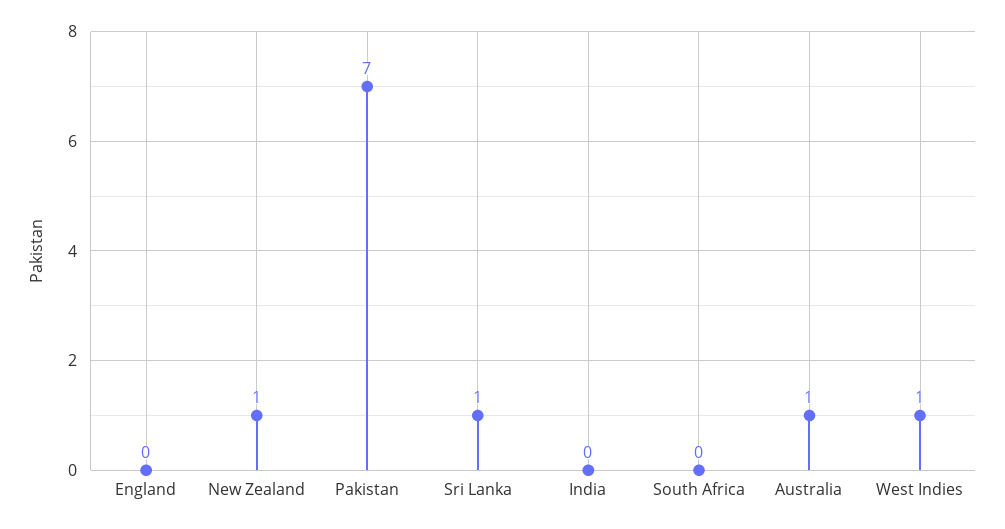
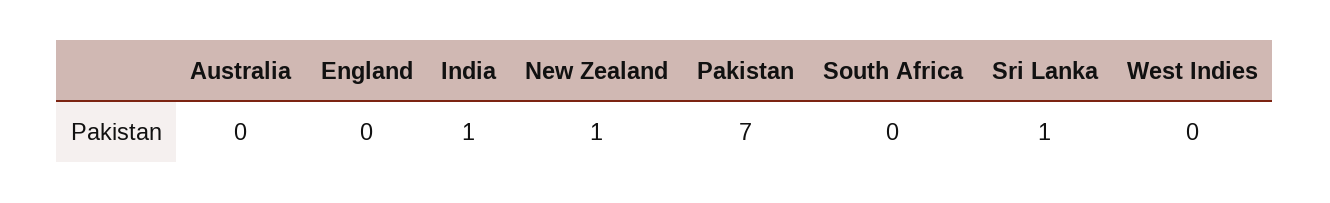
India: 0 -> 1
Australia: 1 -> 0
West Indies: 1 -> 0

